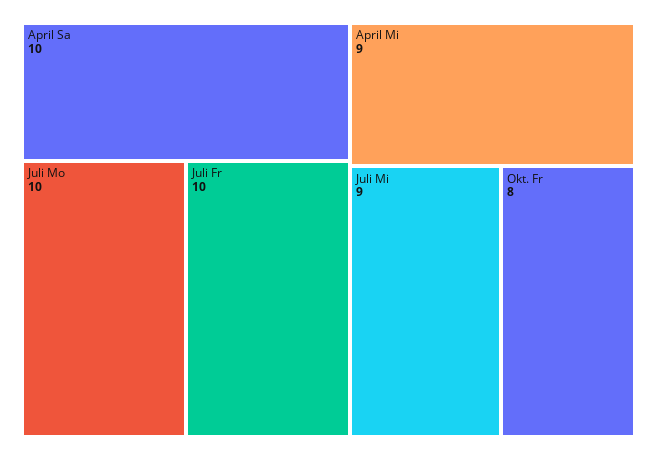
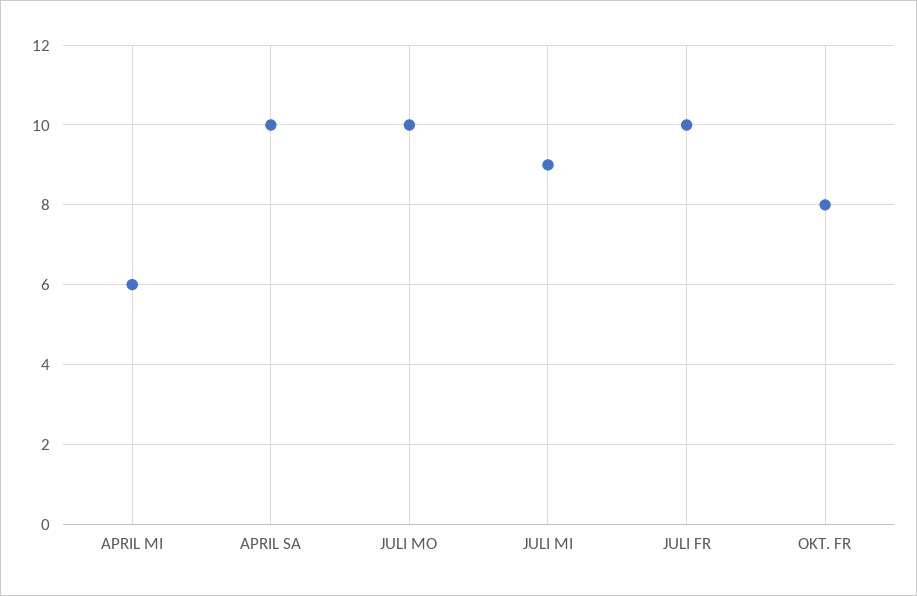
April Mi: 9 -> 6

